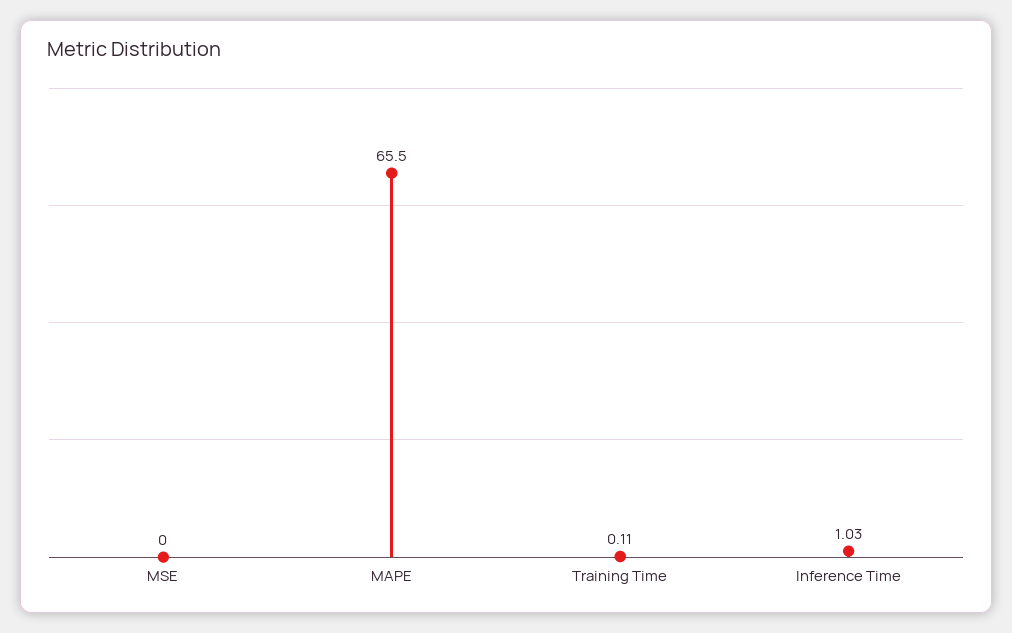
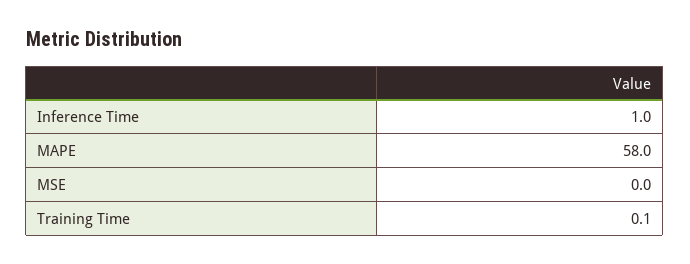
MAPE: 65.5 -> 58

